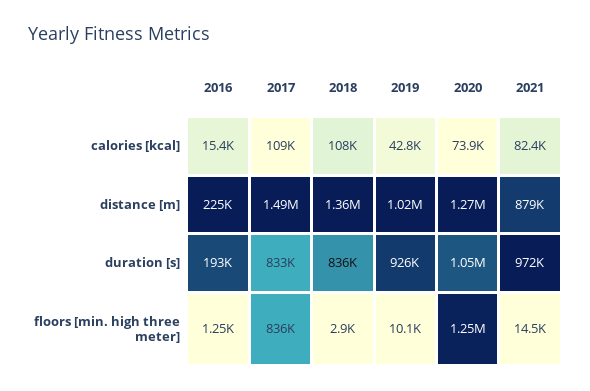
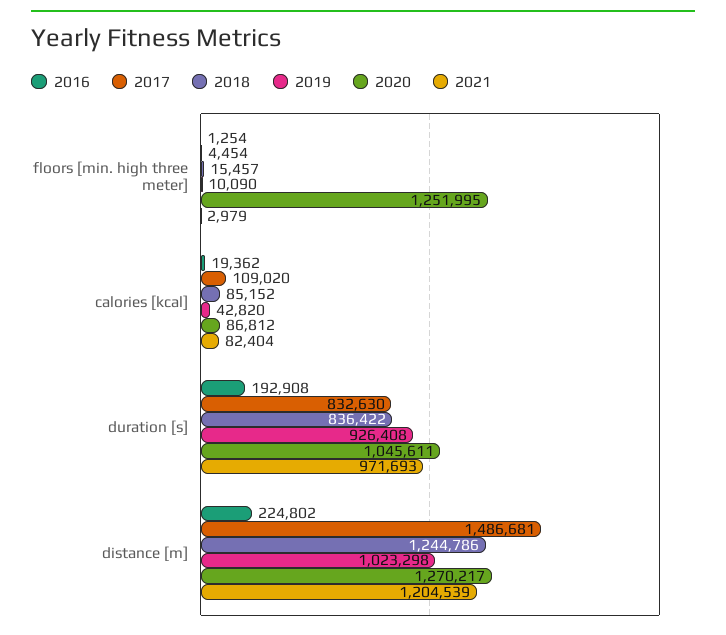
2016, calories [kcal]: 15400 -> 19362
2018, calories [kcal]: 108000 -> 85152
2020, calories [kcal]: 73900 -> 86812
2018, distance [m]: 1360000 -> 1244786
2021, distance [m]: 879000 -> 1204539
2017, floors [min. high three meter]: 836000 -> 4454
2018, floors [min. high three meter]: 2900 -> 15457
2021, floors [min. high three meter]: 14500 -> 2979

